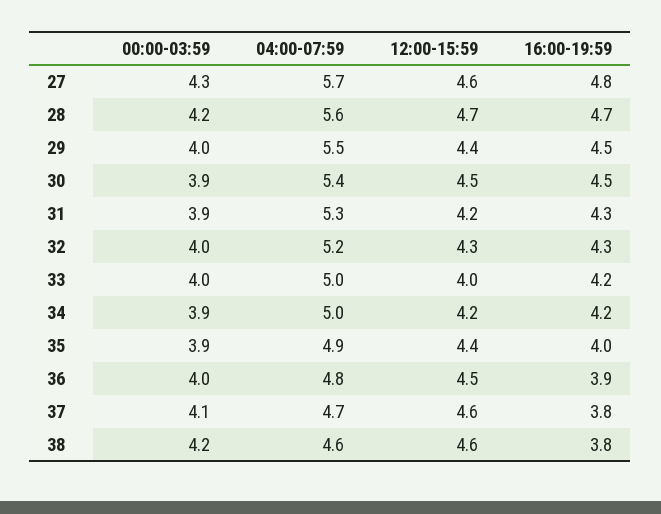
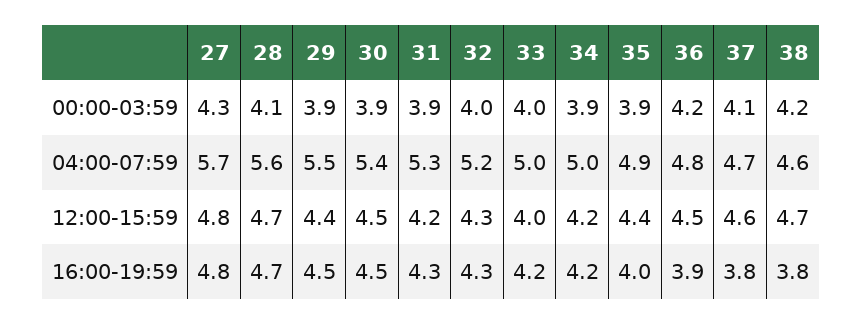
12:00-15:59, 27: 4.6 -> 4.8
00:00-03:59, 28: 4.2 -> 4.1
00:00-03:59, 29: 4 -> 3.9
00:00-03:59, 36: 4 -> 4.2
12:00-15:59, 38: 4.6 -> 4.7

